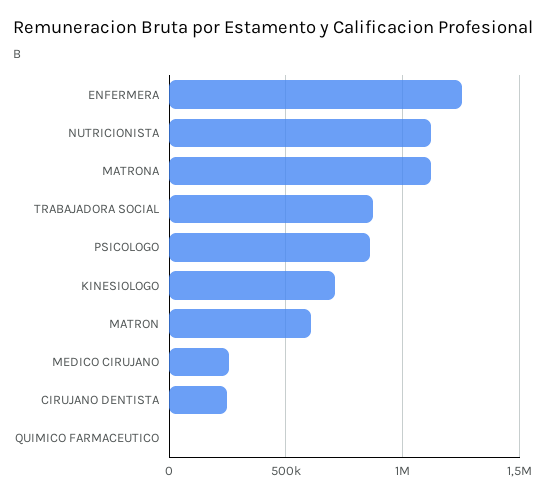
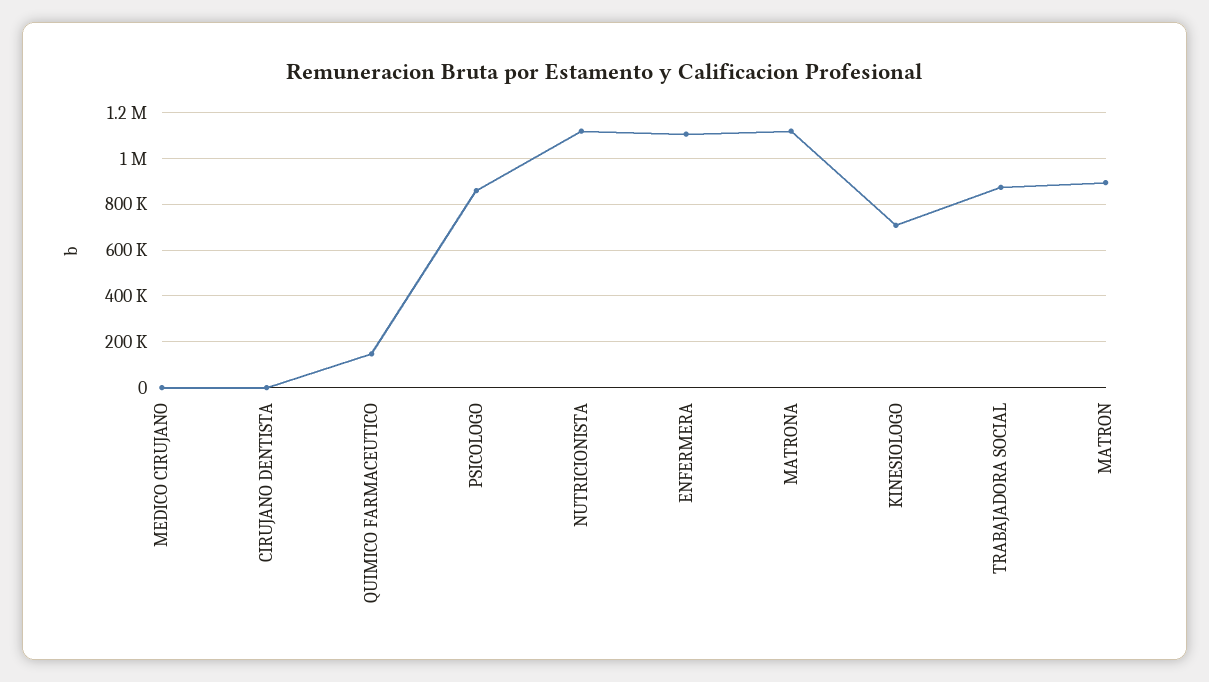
ENFERMERA: 1250000 -> 1100000
MATRON: 600000 -> 900000
MEDICO CIRUJANO: 250000 -> 0
CIRUJANO DENTISTA: 250000 -> 0
QUIMICO FARMACEUTICO: 0 -> 150000

